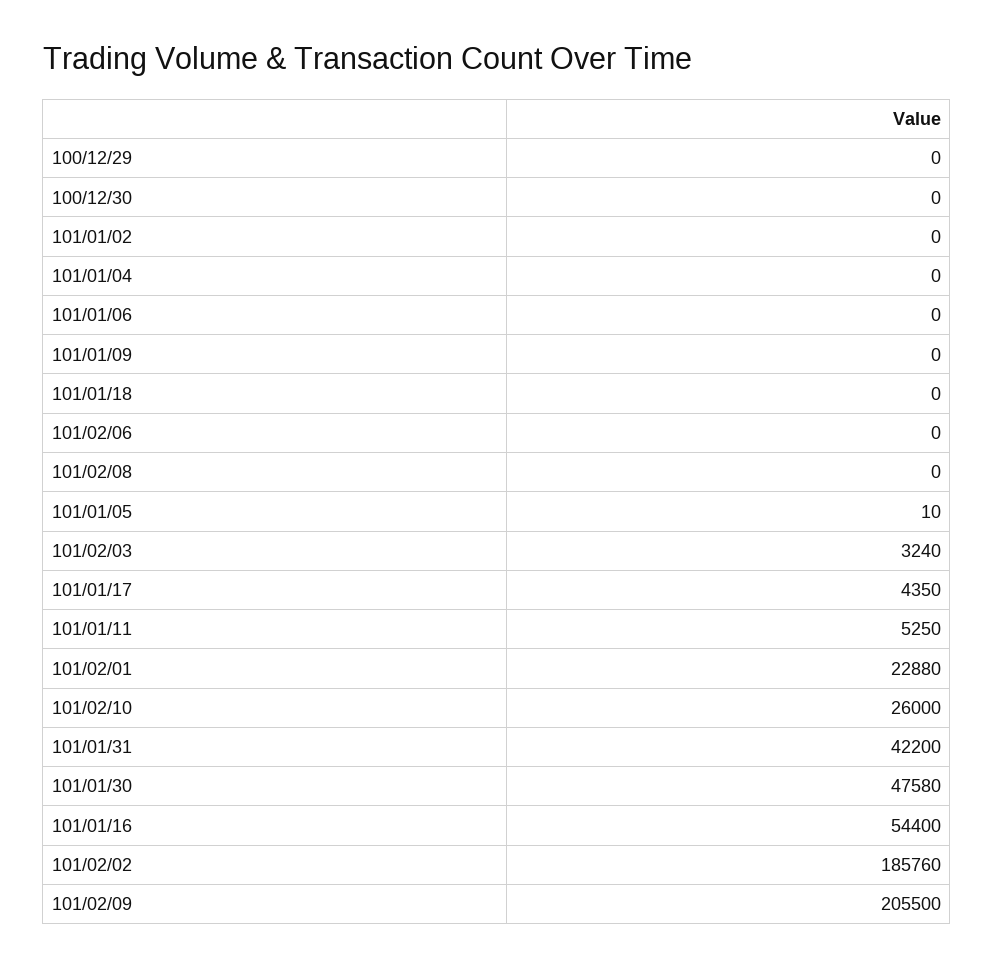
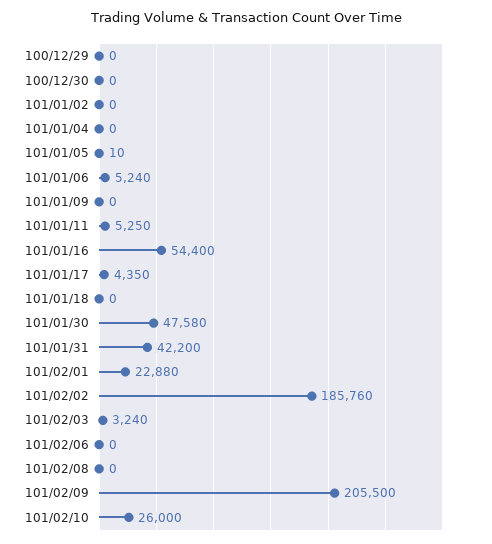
101/01/06: 0 -> 5240

